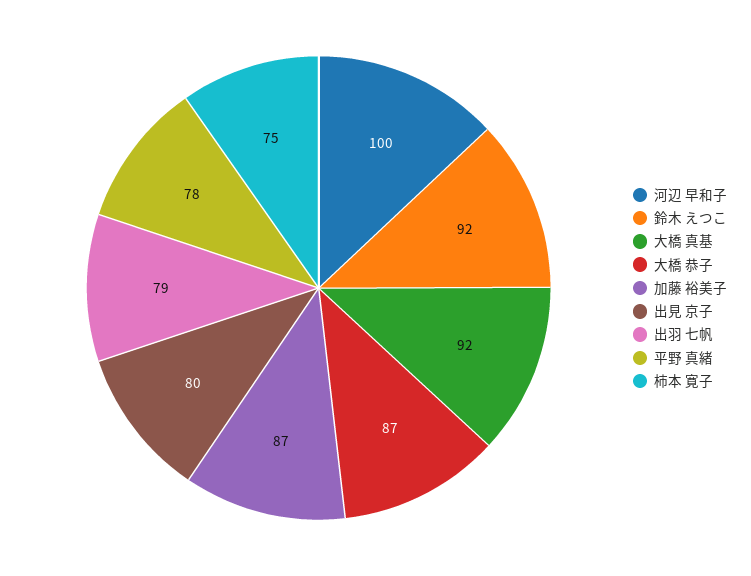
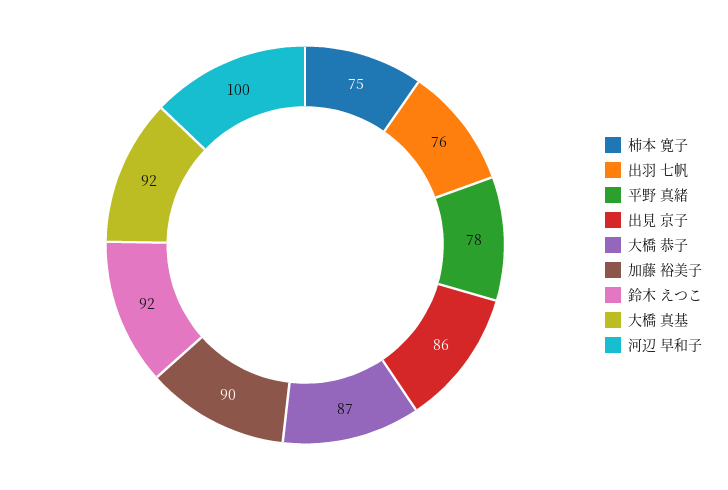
加藤 裕美子: 87 -> 90
出見 京子: 80 -> 86
出羽 七帆: 79 -> 76

